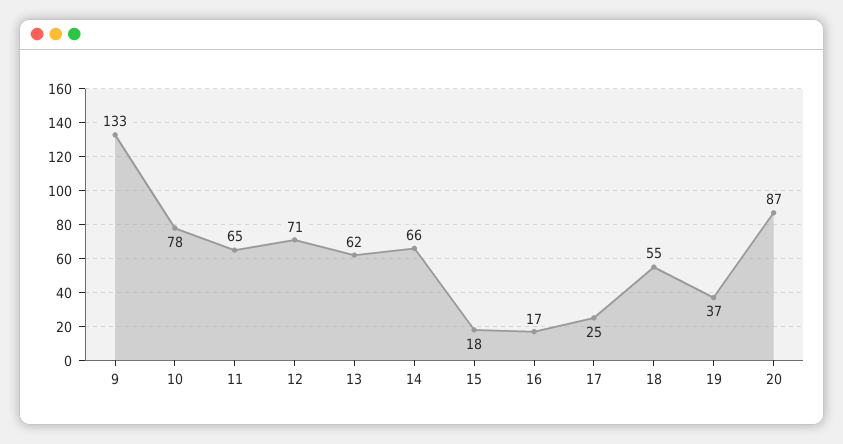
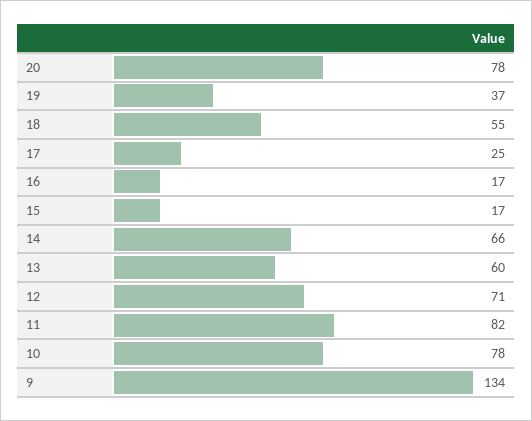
9: 133 -> 134
11: 65 -> 82
13: 62 -> 60
15: 18 -> 17
20: 87 -> 78

